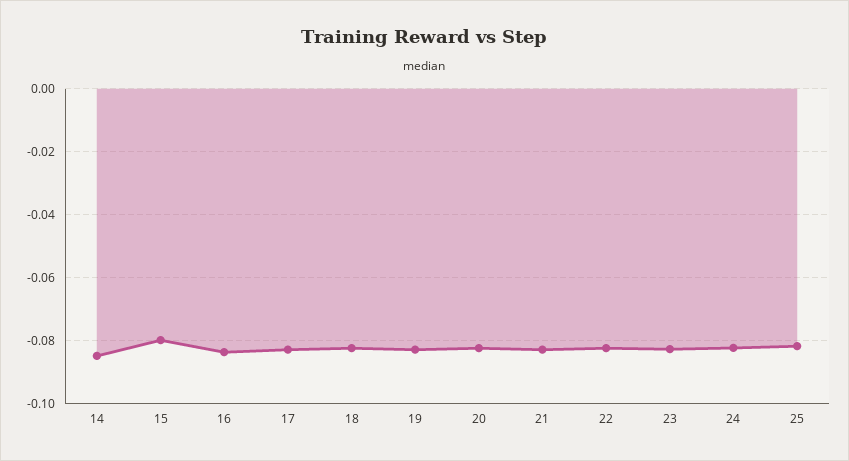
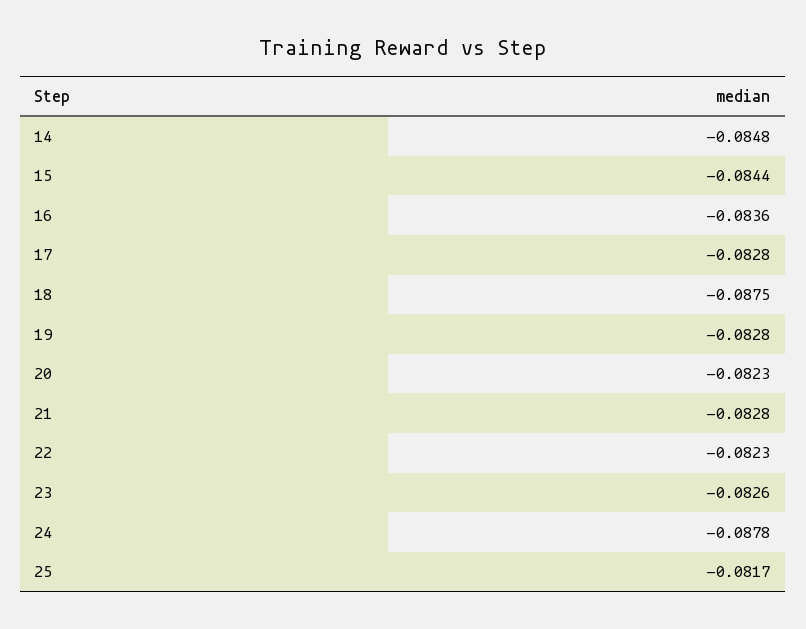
15: -0.08 -> -0.0844
18: -0.082 -> -0.0875
24: -0.082 -> -0.0878

